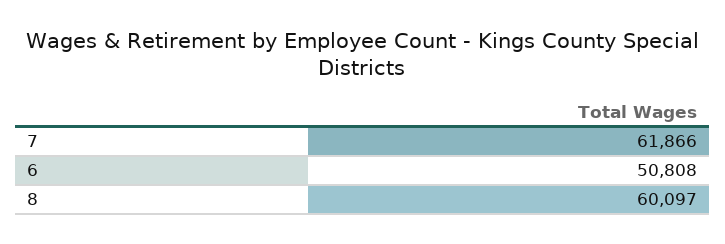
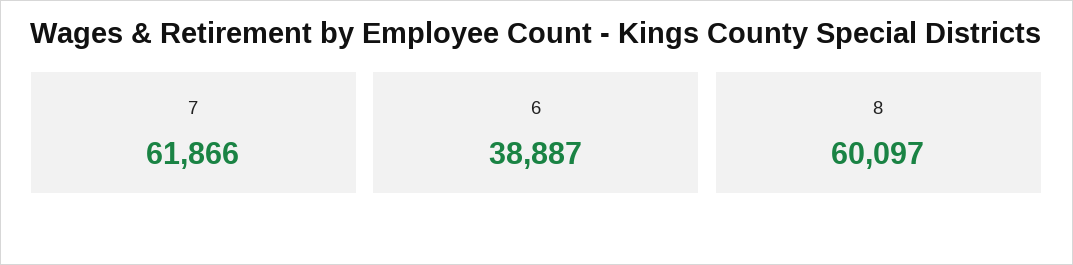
6: 50808 -> 38887

